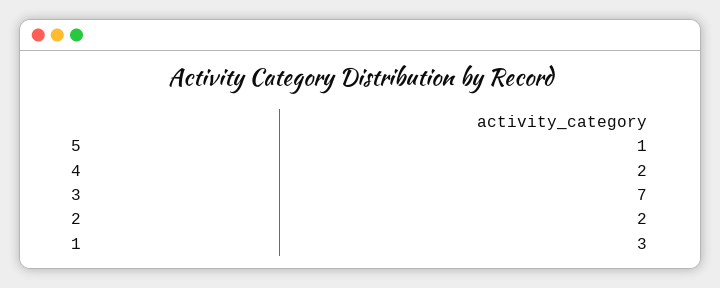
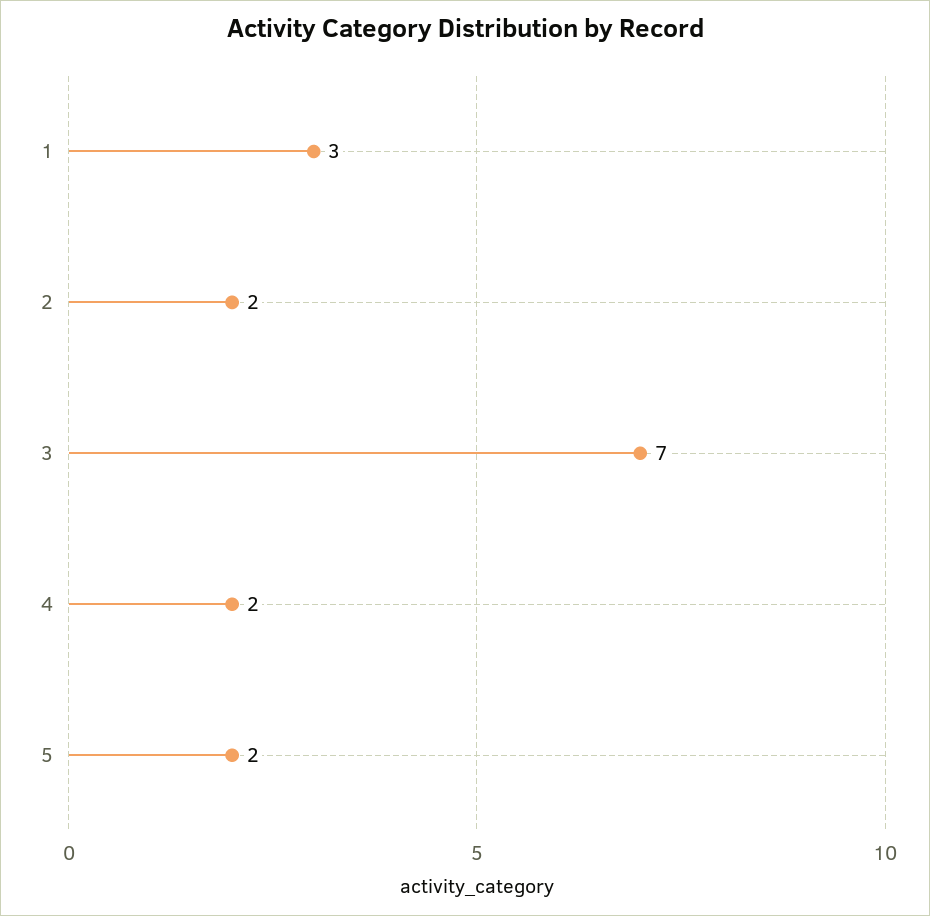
5: 1 -> 2

